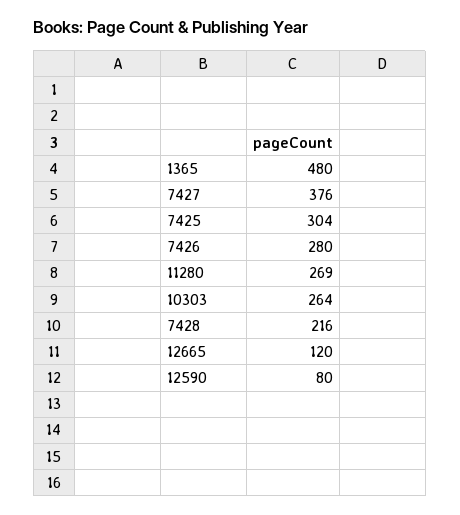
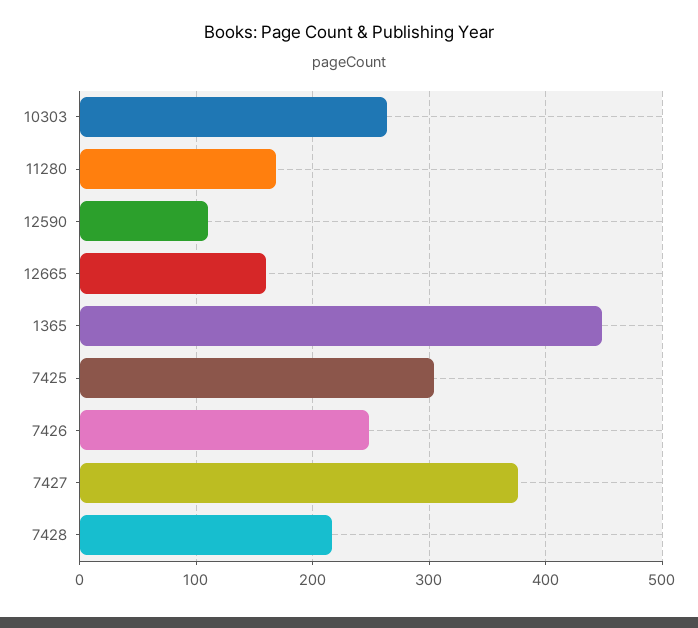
1365: 480 -> 450
7426: 280 -> 250
11280: 269 -> 170
12665: 120 -> 160
12590: 80 -> 110

